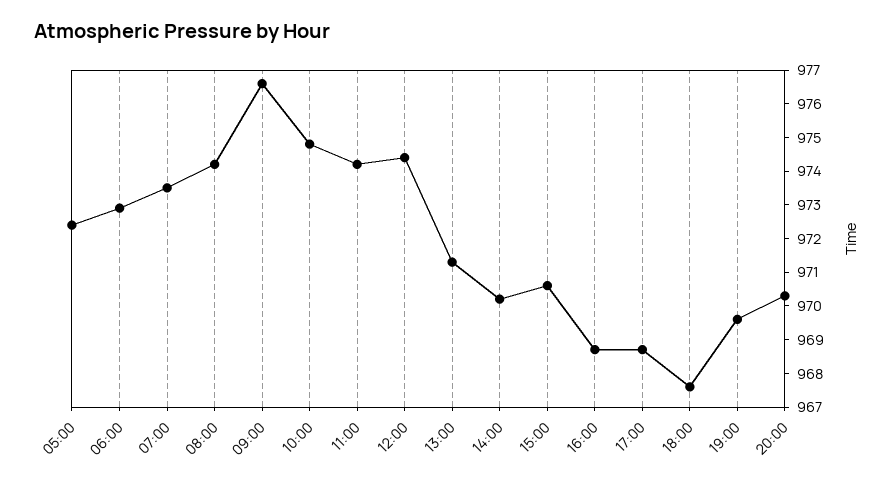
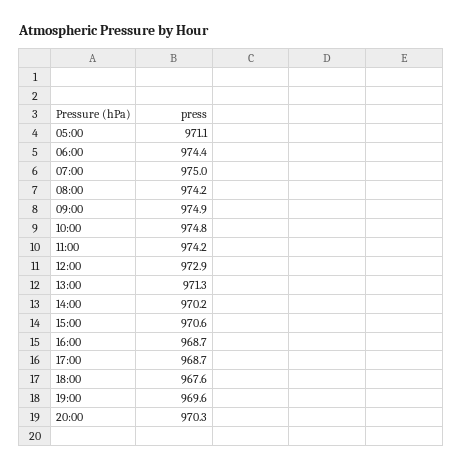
05:00: 972.5 -> 971.1
06:00: 973 -> 974.4
07:00: 973.5 -> 975
09:00: 976.5 -> 974.9
12:00: 974.5 -> 972.9

